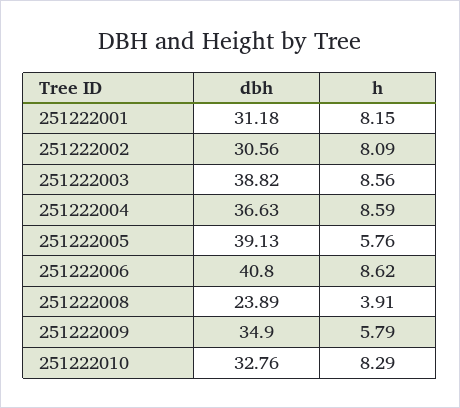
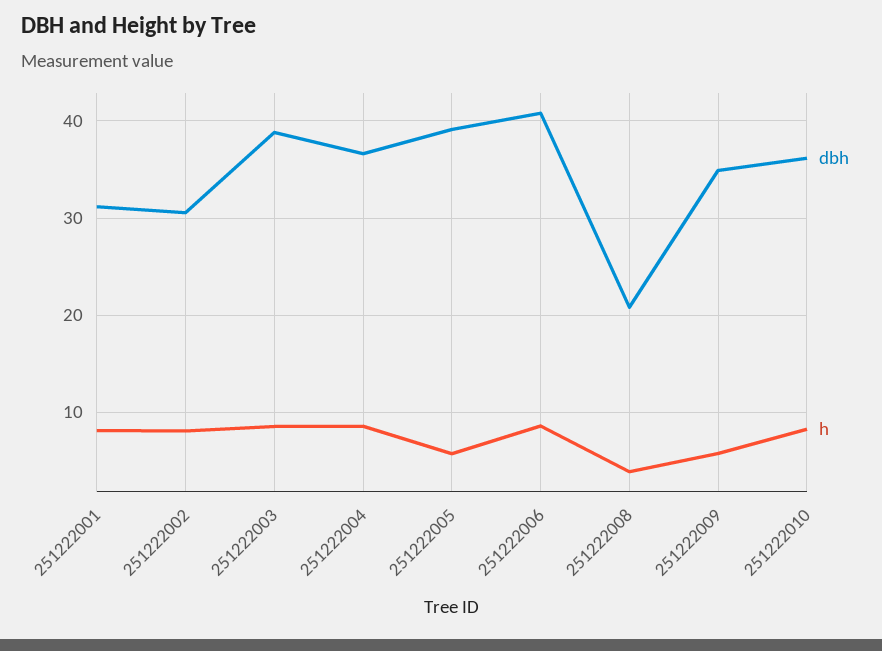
dbh, 251222008: 23.89 -> 21
dbh, 251222010: 32.76 -> 36

